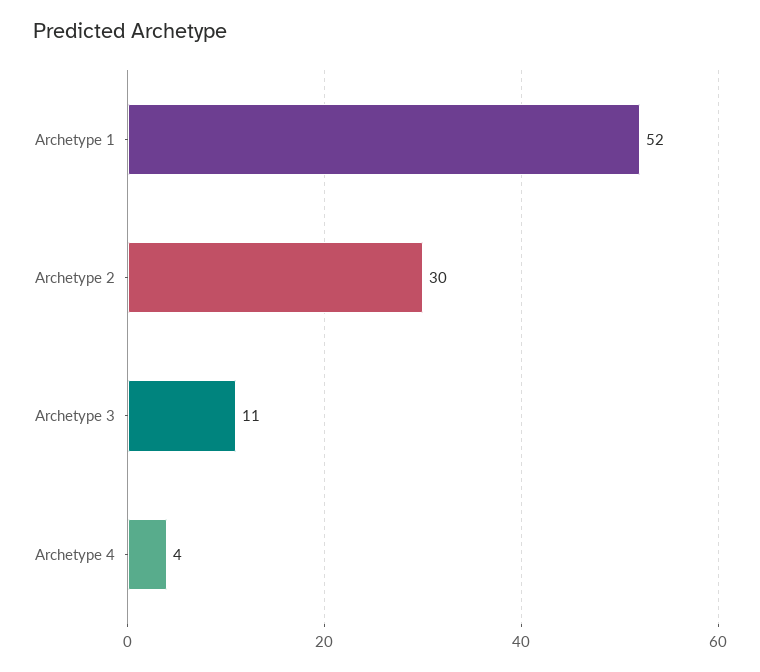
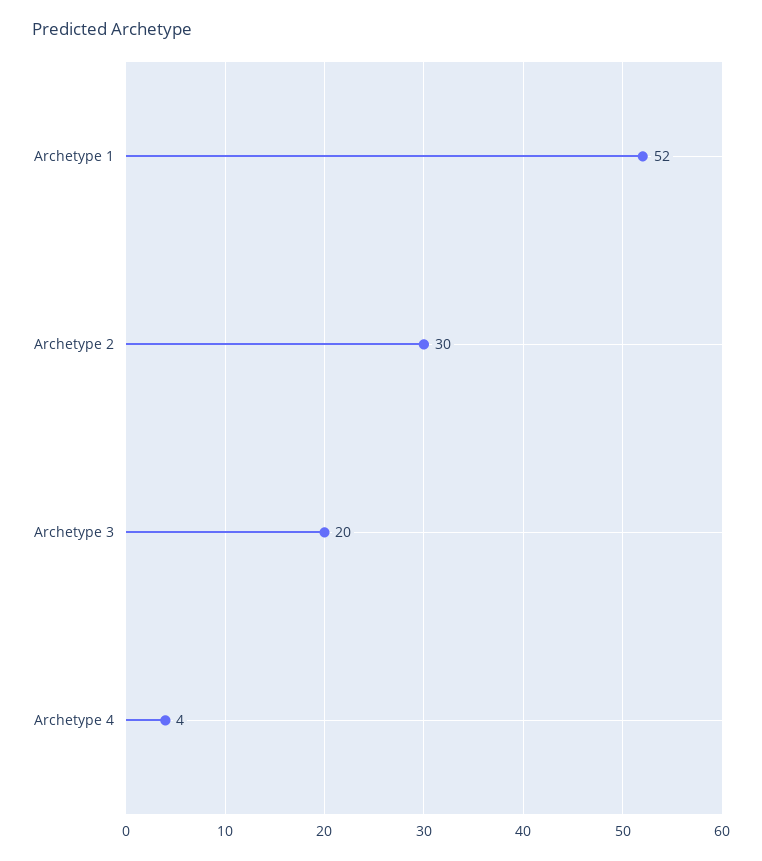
Archetype 3: 11 -> 20

